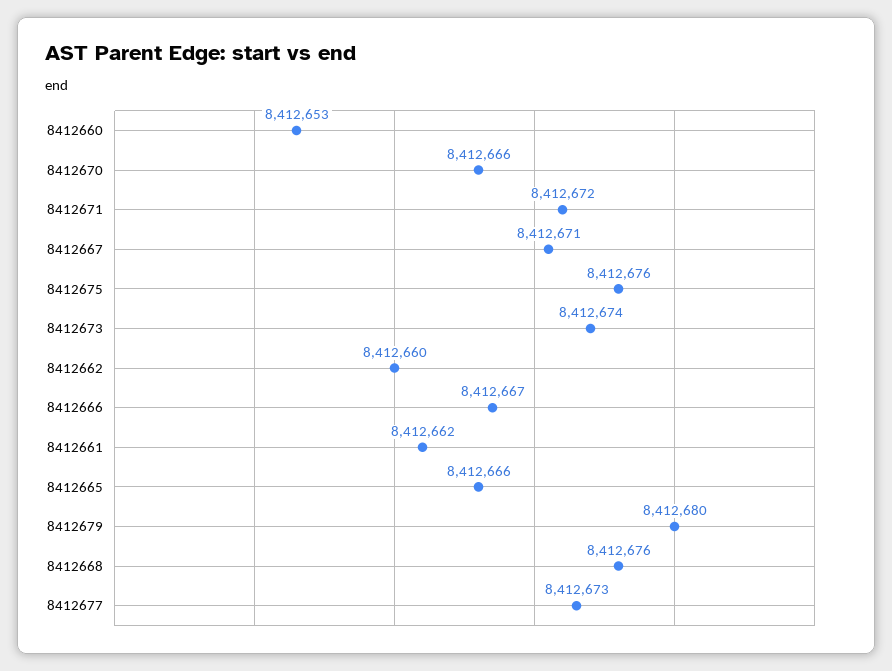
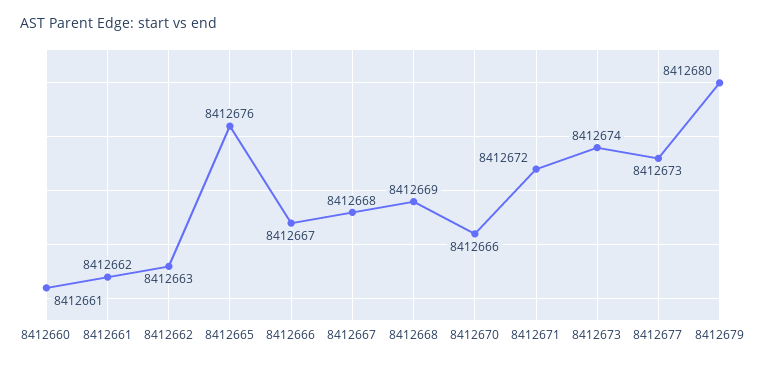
8412660: 8412653 -> 8412661
8412667: 8412671 -> 8412668
8412675: 8412676 -> none
8412662: 8412660 -> 8412663
8412665: 8412666 -> 8412676
8412668: 8412676 -> 8412669

